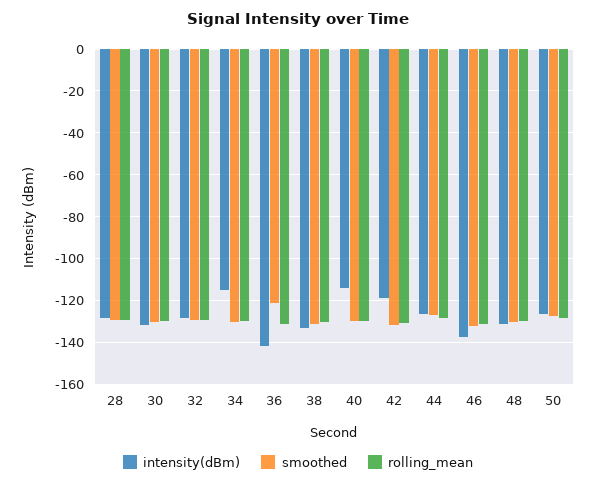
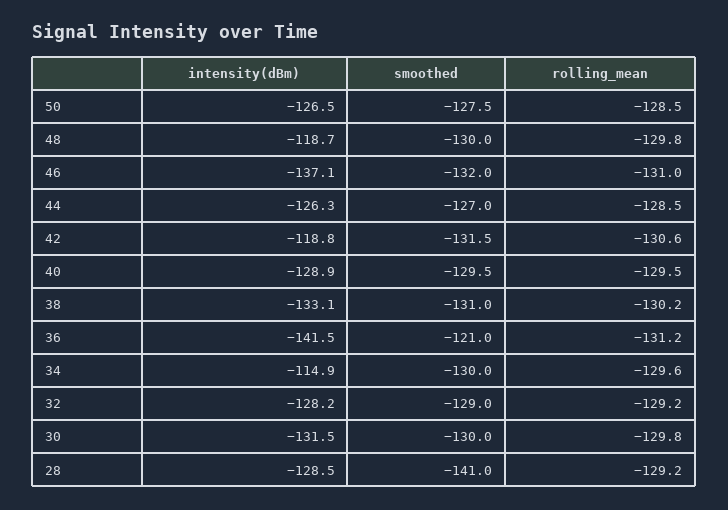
smoothed, 28: -130 -> -141
intensity(dBm), 40: -115 -> -128.9
intensity(dBm), 48: -130 -> -118.7

